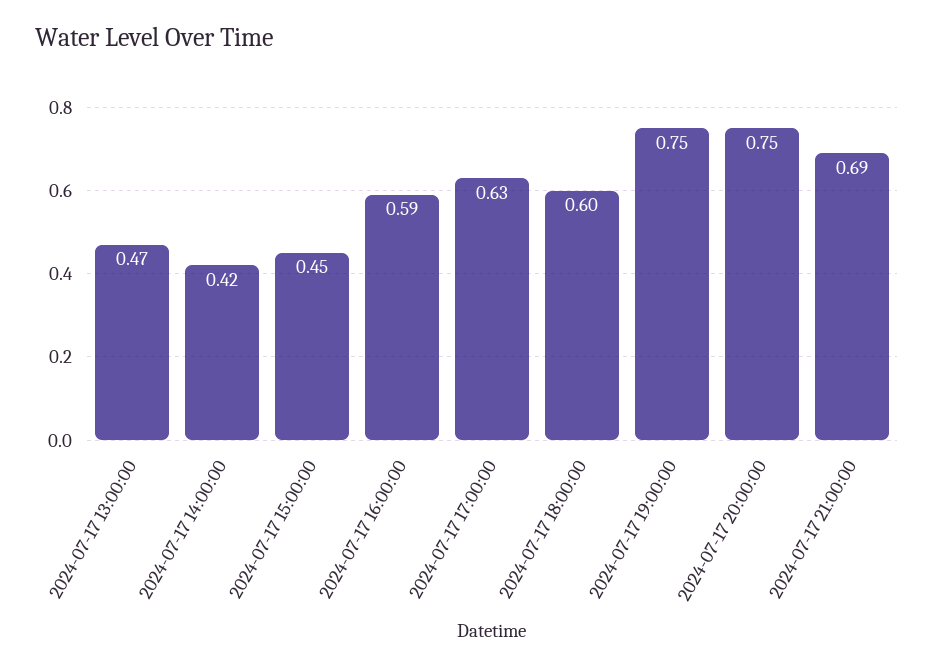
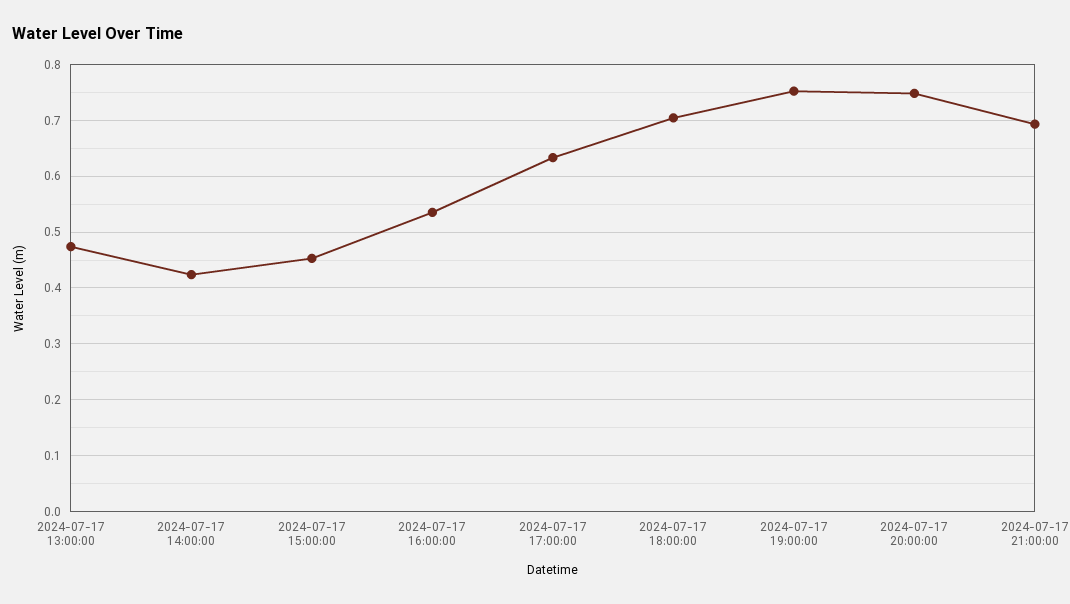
2024-07-17 16:00:00: 0.59 -> 0.54
2024-07-17 18:00:00: 0.6 -> 0.7

